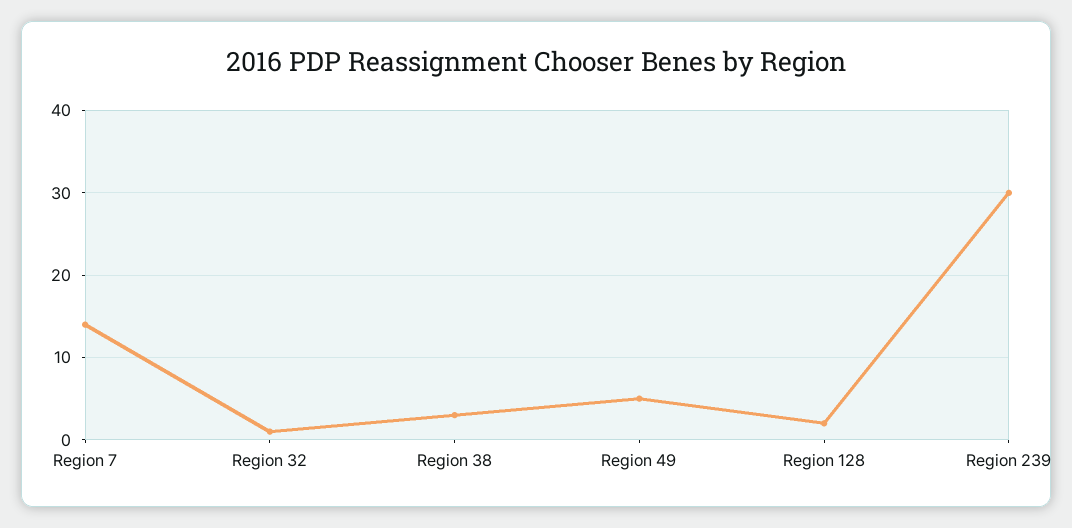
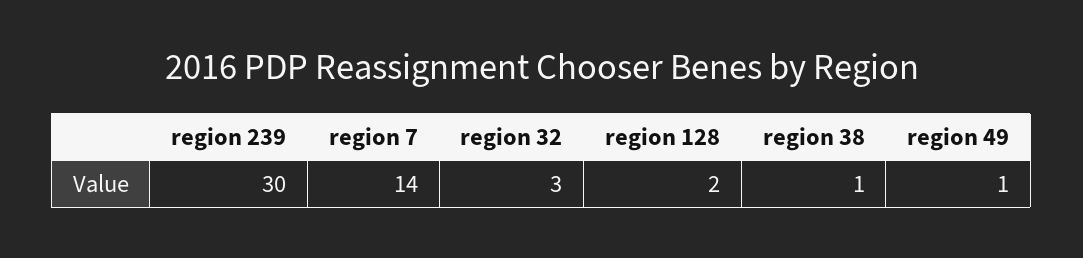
Region 32: 1 -> 3
Region 38: 3 -> 1
Region 49: 5 -> 1

